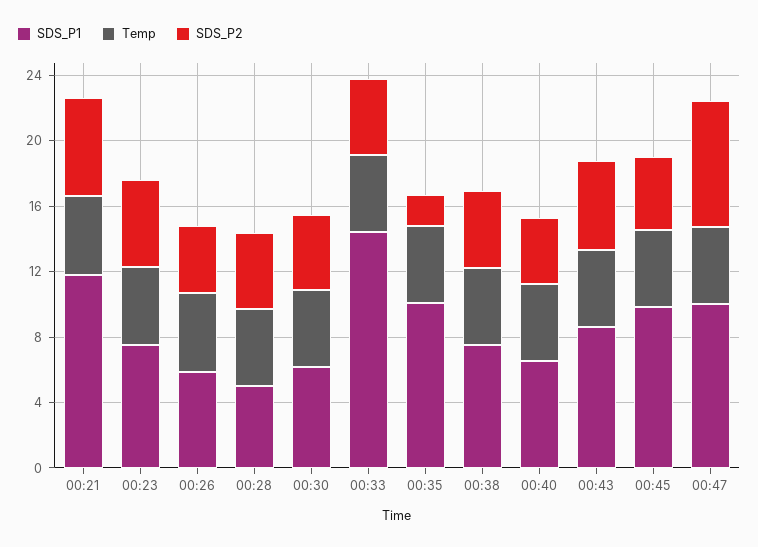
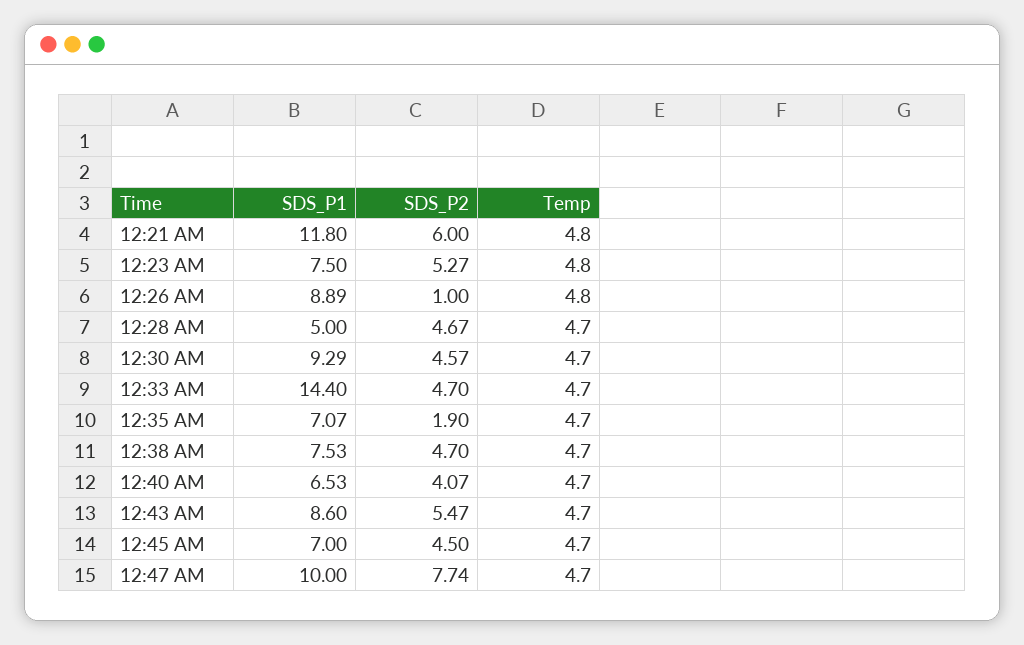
SDS_P1, 00:26: 6 -> 8.89
SDS_P2, 00:26: 4 -> 1
SDS_P1, 00:30: 6 -> 9.29
SDS_P1, 00:35: 10 -> 7.07
SDS_P1, 00:45: 10 -> 7

